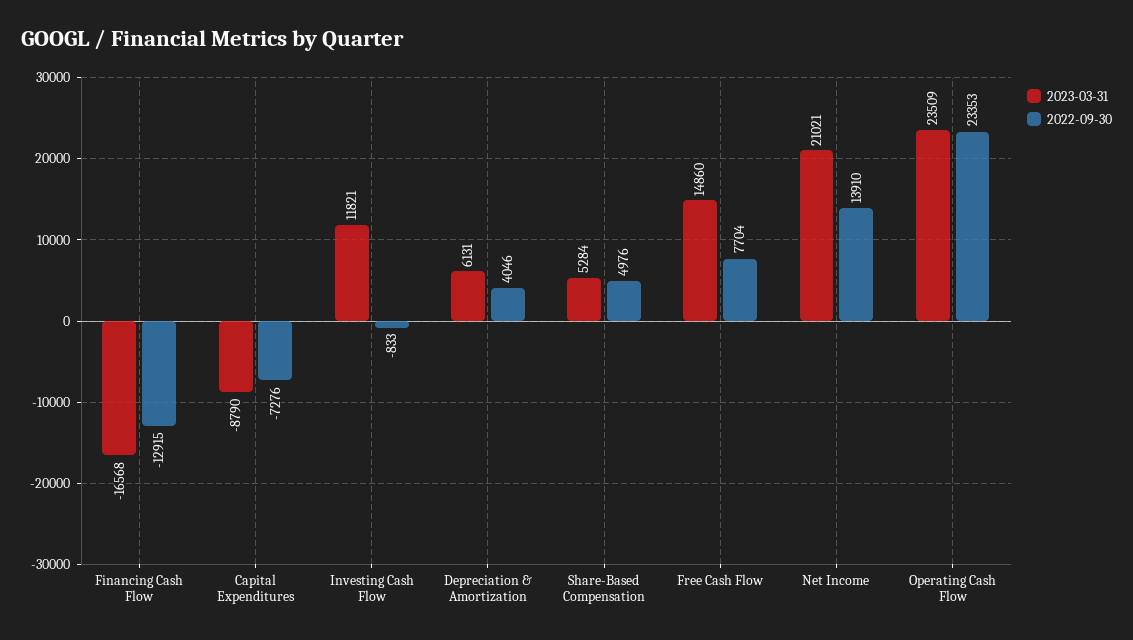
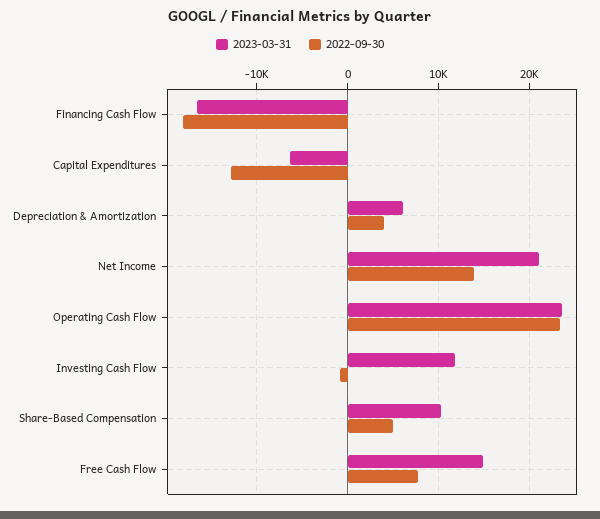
2022-09-30, Financing Cash Flow: -12915 -> -18000
2023-03-31, Capital Expenditures: -8790 -> -6000
2022-09-30, Capital Expenditures: -7276 -> -13000
2023-03-31, Share-Based Compensation: 5284 -> 10000

